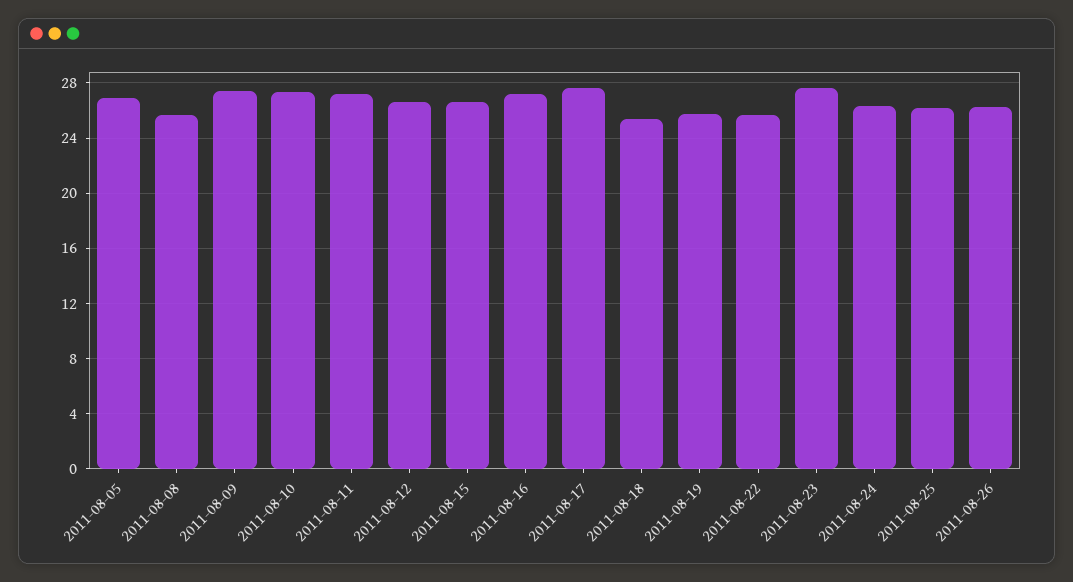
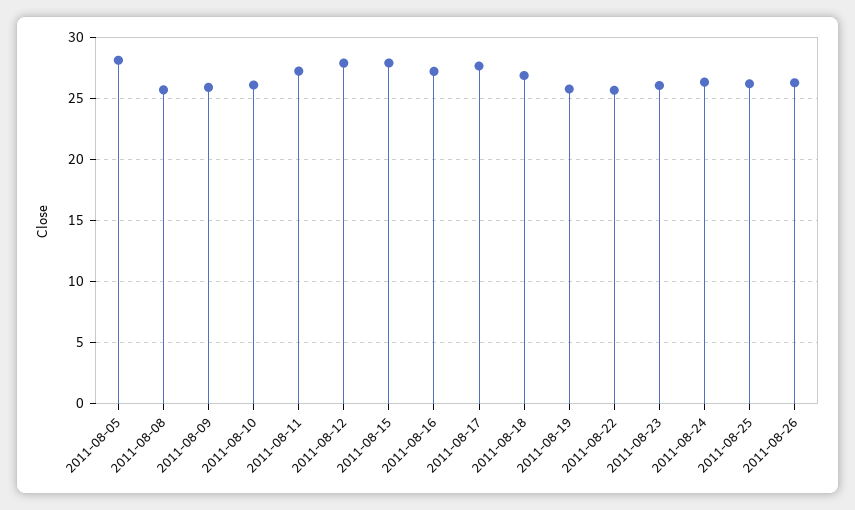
2011-08-05: 27 -> 28
2011-08-09: 27.5 -> 26
2011-08-10: 27.5 -> 26
2011-08-12: 26.5 -> 28
2011-08-15: 26.5 -> 28
2011-08-18: 25.5 -> 27
2011-08-23: 27.5 -> 26

